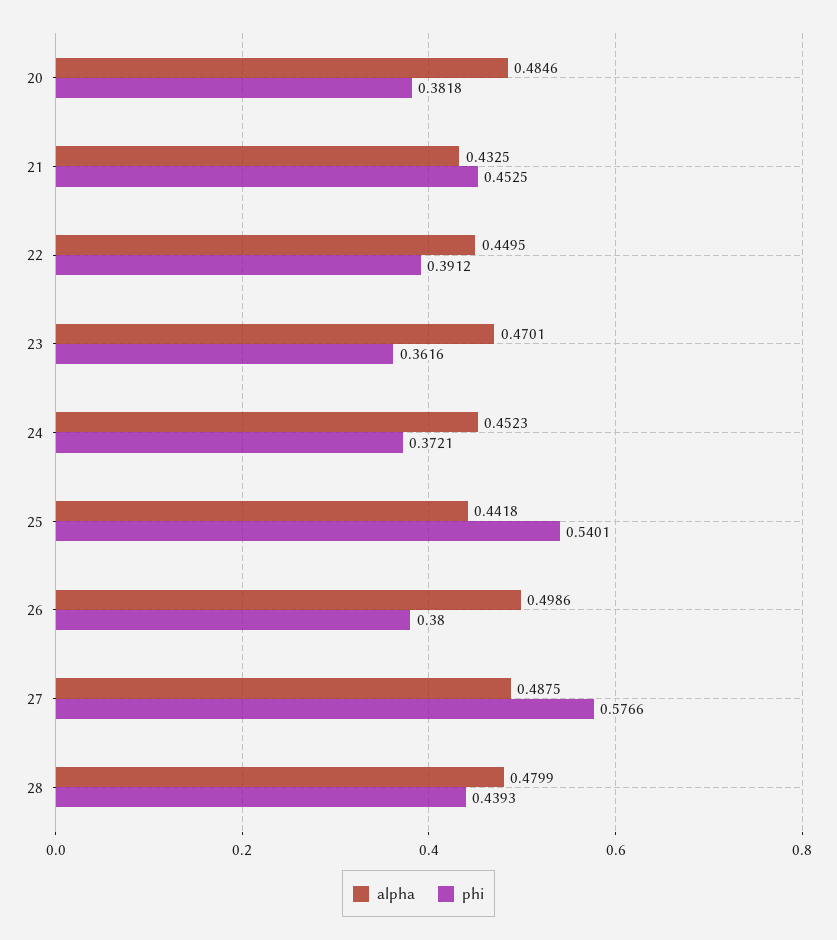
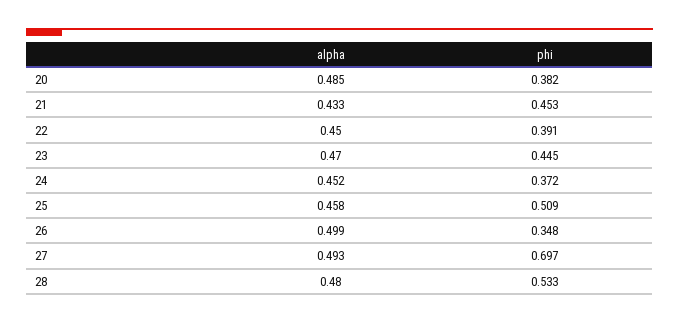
phi, 23: 0.3616 -> 0.445
alpha, 25: 0.4418 -> 0.458
phi, 25: 0.5401 -> 0.509
phi, 26: 0.38 -> 0.348
alpha, 27: 0.4875 -> 0.493
phi, 27: 0.5766 -> 0.697
phi, 28: 0.4393 -> 0.533

